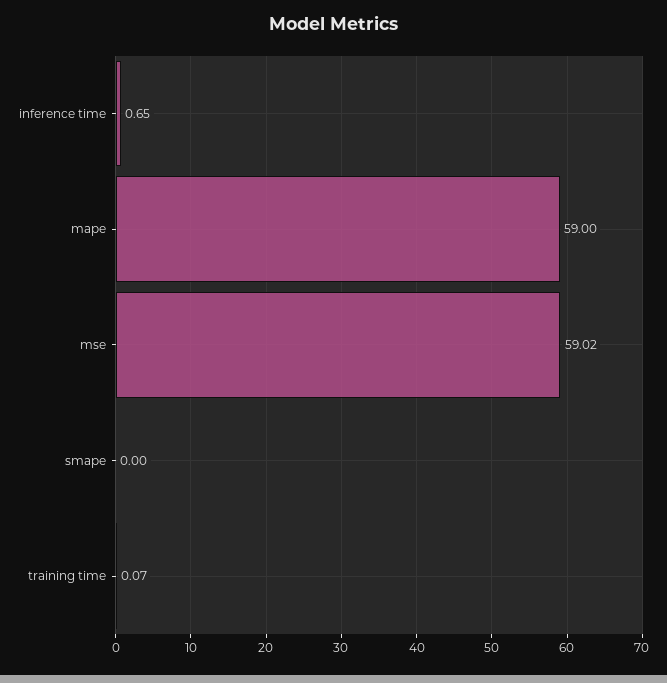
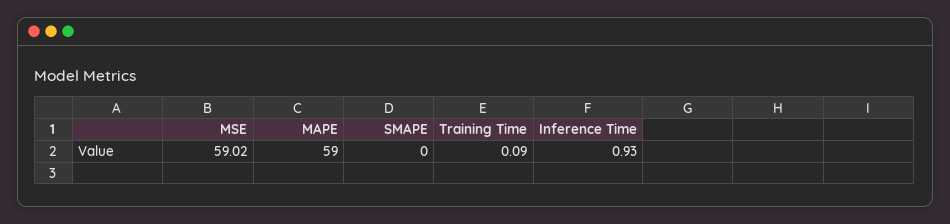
inference time: 0.65 -> 0.93
training time: 0.07 -> 0.09

